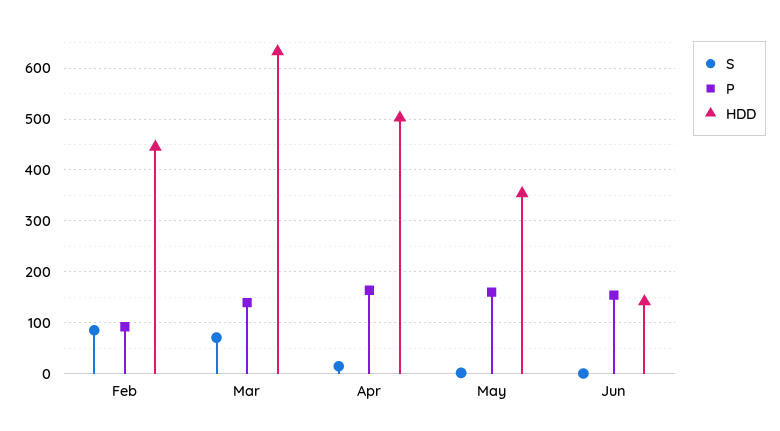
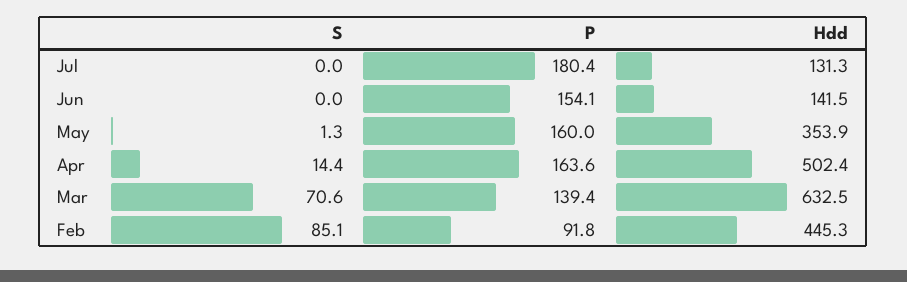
S, Jul: none -> 0
P, Jul: none -> 180.4
HDD, Jul: none -> 131.3

